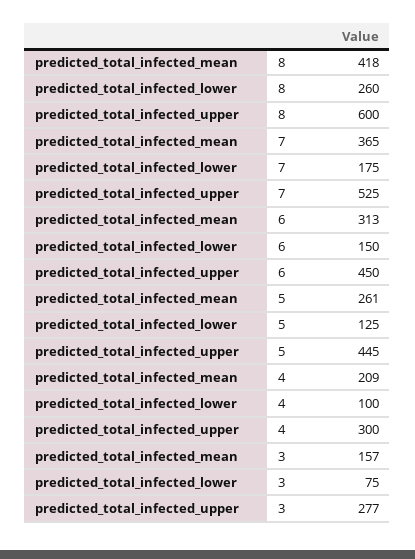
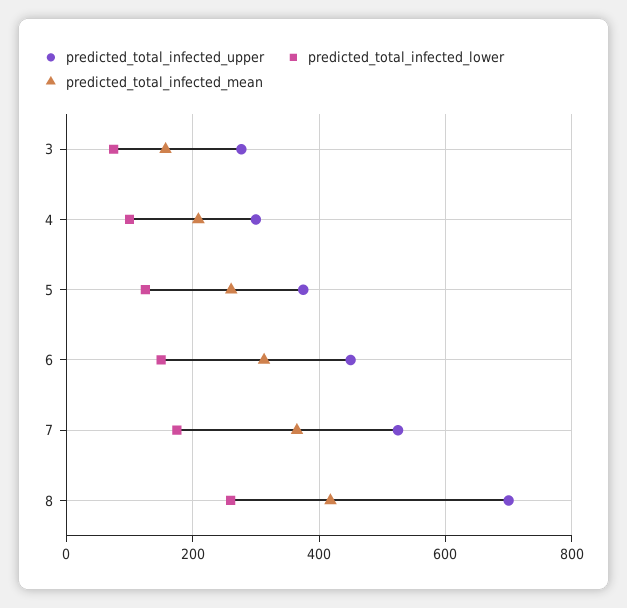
predicted_total_infected_upper, 8: 600 -> 700
predicted_total_infected_upper, 5: 445 -> 380

